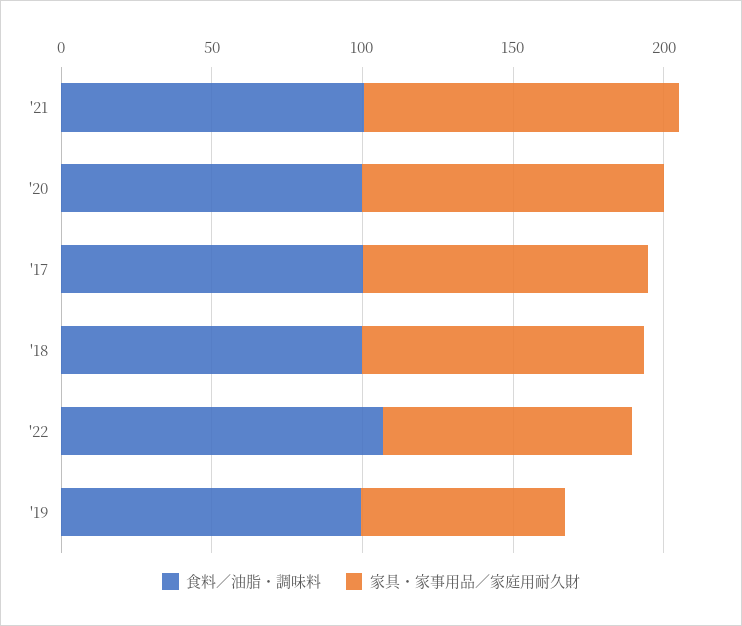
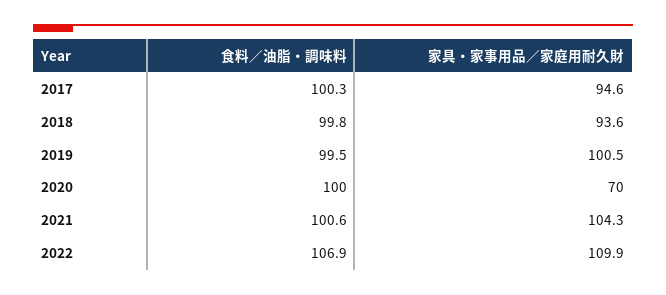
家具・家事用品／家庭用耐久財, '20: 100 -> 70
家具・家事用品／家庭用耐久財, '22: 80 -> 109.9
家具・家事用品／家庭用耐久財, '19: 70 -> 100.5

